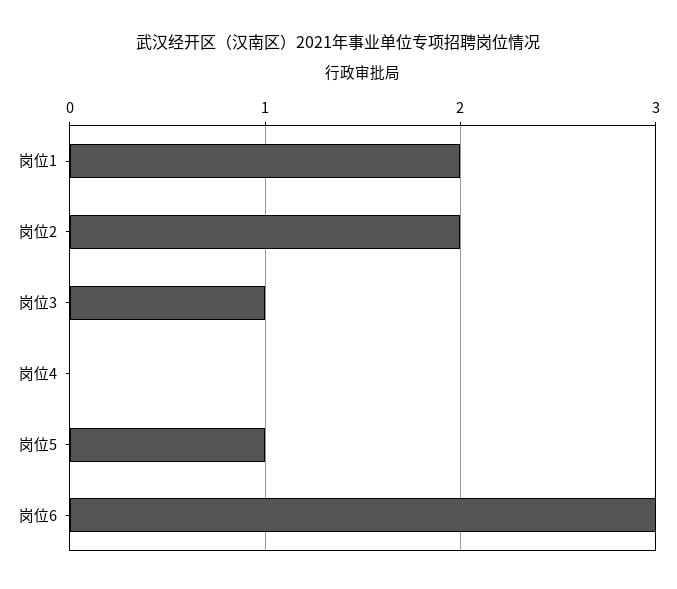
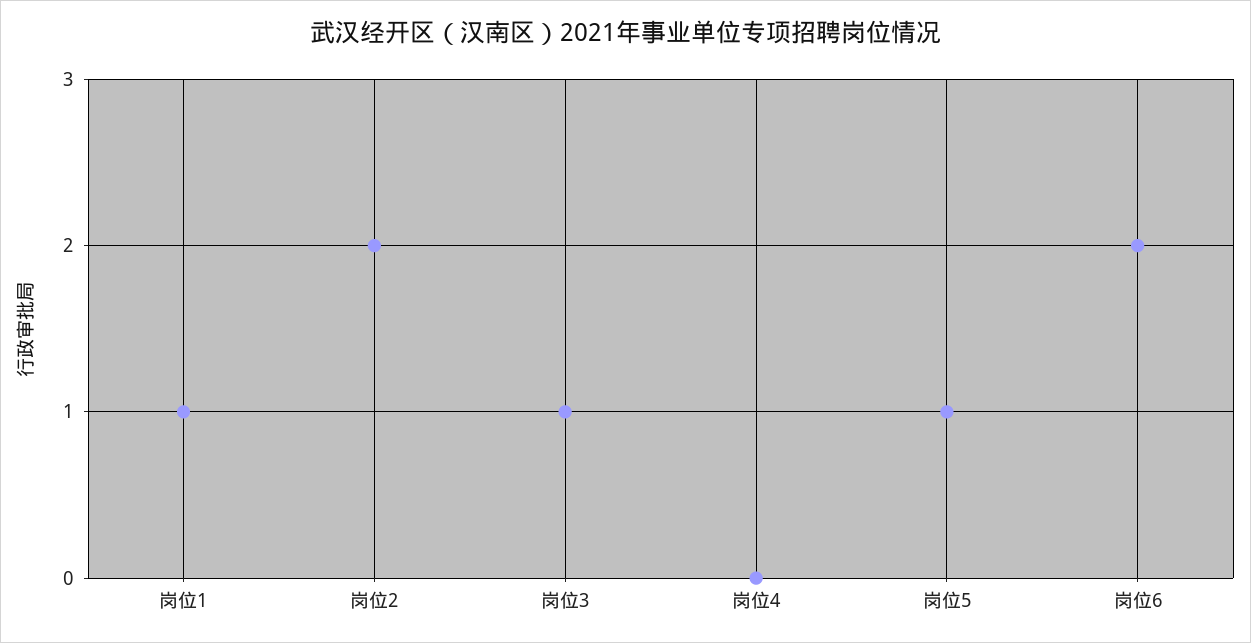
岗位1: 2 -> 1
岗位6: 3 -> 2

